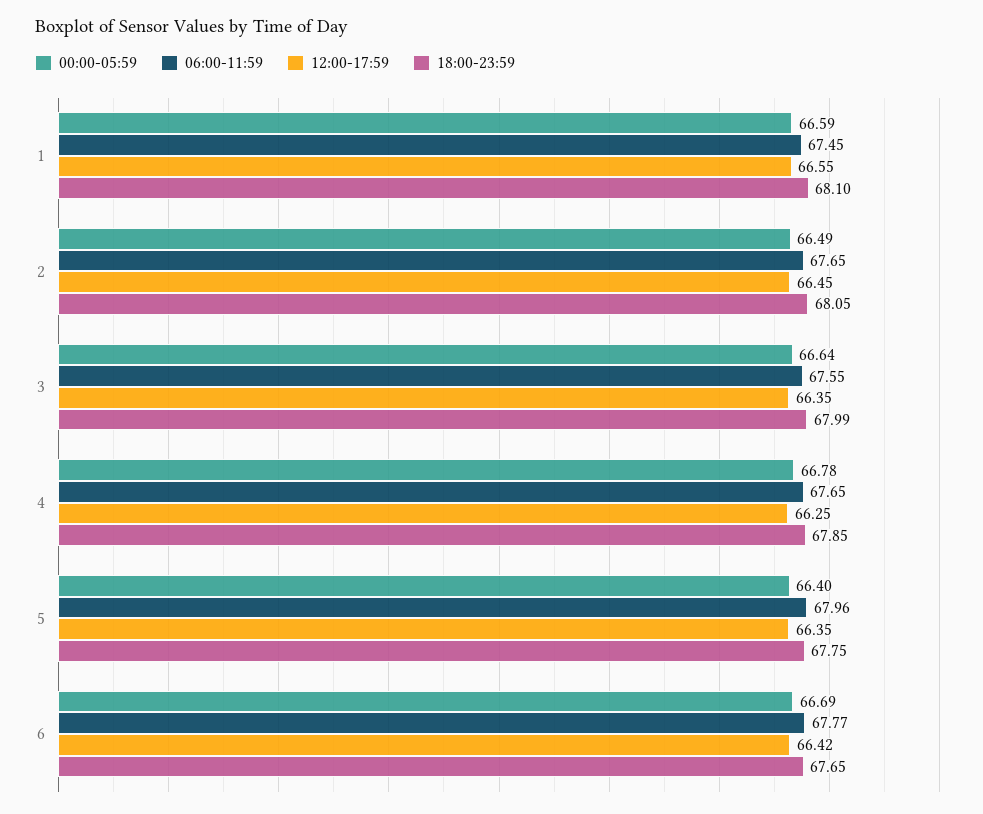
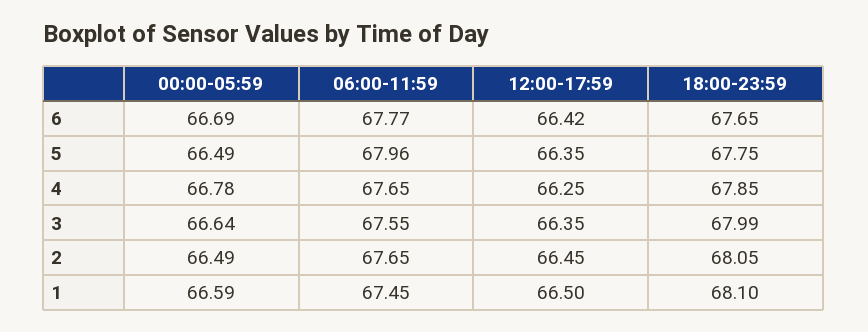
12:00-17:59, 1: 66.55 -> 66.5
00:00-05:59, 5: 66.4 -> 66.49

